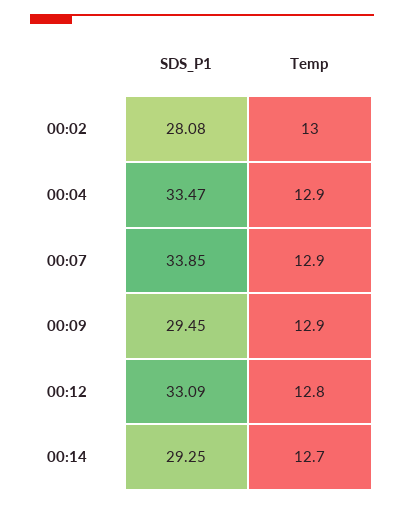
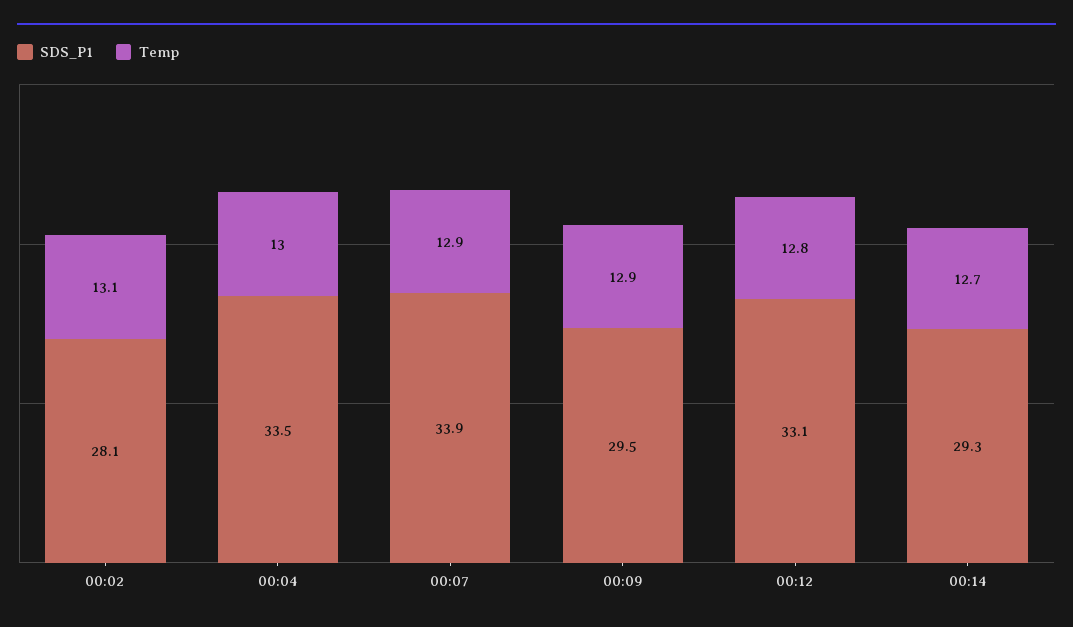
Temp, 00:02: 13 -> 13.1
Temp, 00:04: 12.9 -> 13

